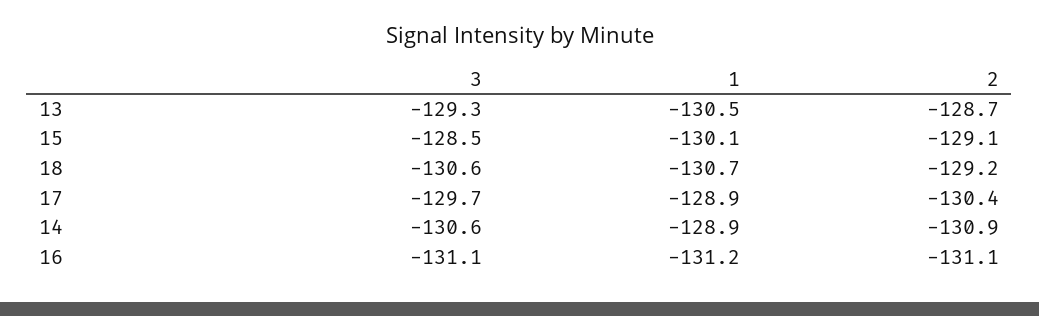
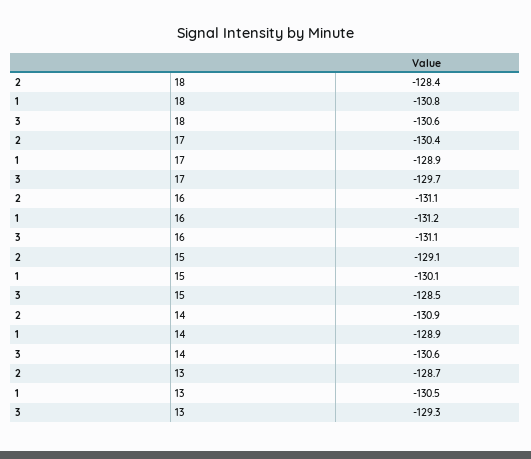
1, 18: -130.7 -> -130.8
2, 18: -129.2 -> -128.4

